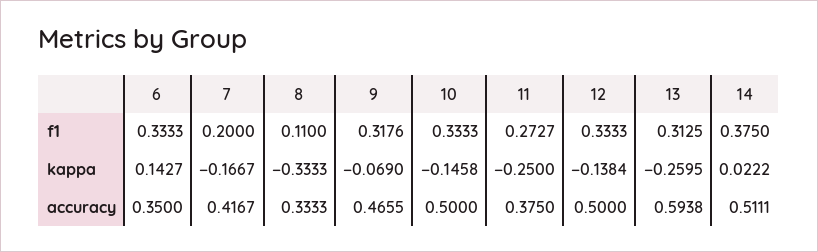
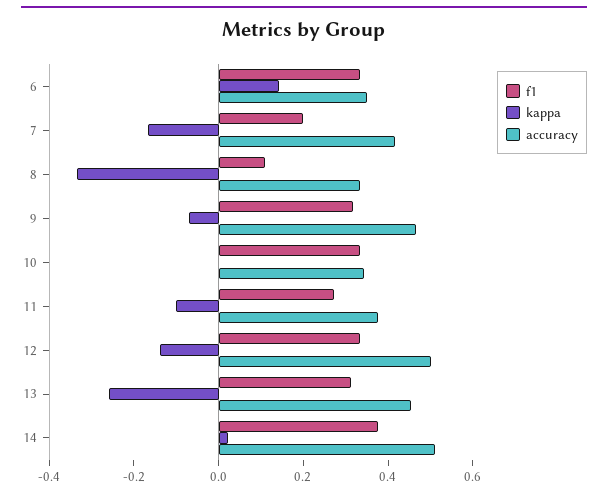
kappa, 10: -0.1458 -> 0
kappa, 11: -0.25 -> -0.1
accuracy, 10: 0.5 -> 0.35
accuracy, 13: 0.5938 -> 0.45

